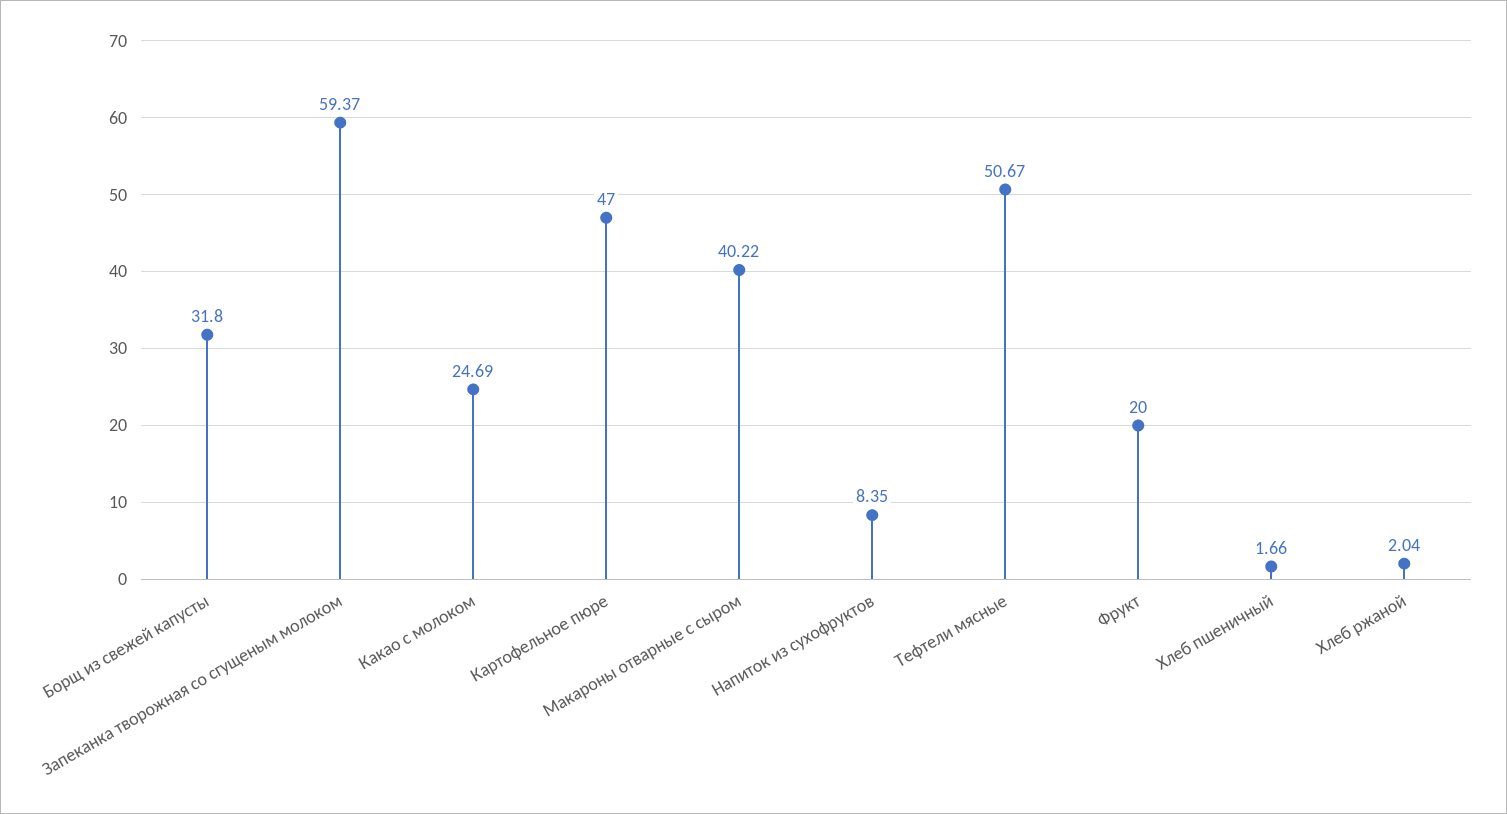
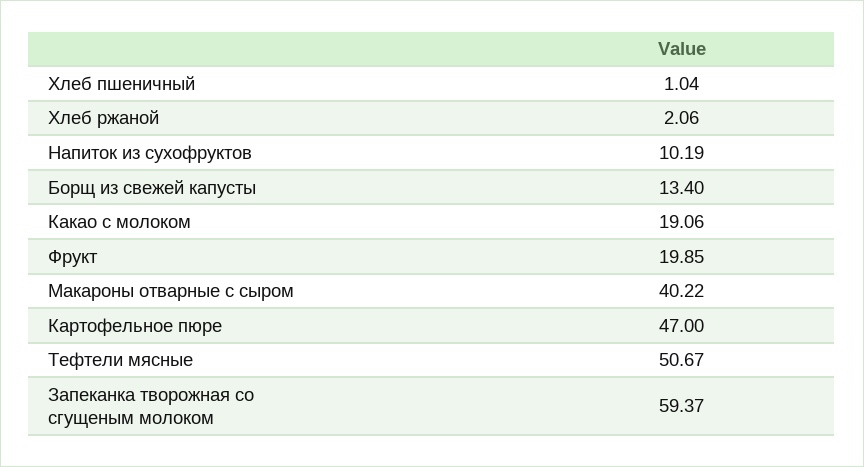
Борщ из свежей капусты: 31.8 -> 13.4
Какао с молоком: 24.69 -> 19.06
Напиток из сухофруктов: 8.35 -> 10.19
Фрукт: 20 -> 19.85
Хлеб пшеничный: 1.66 -> 1.04
Хлеб ржаной: 2.04 -> 2.06

